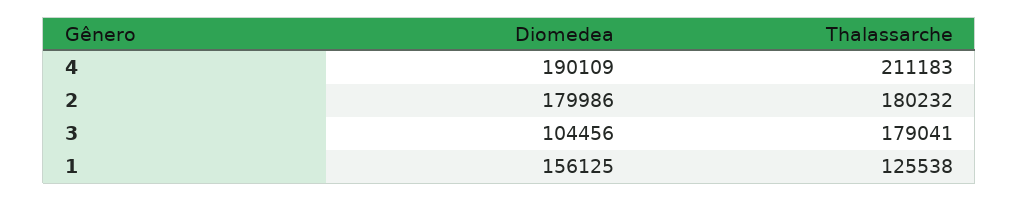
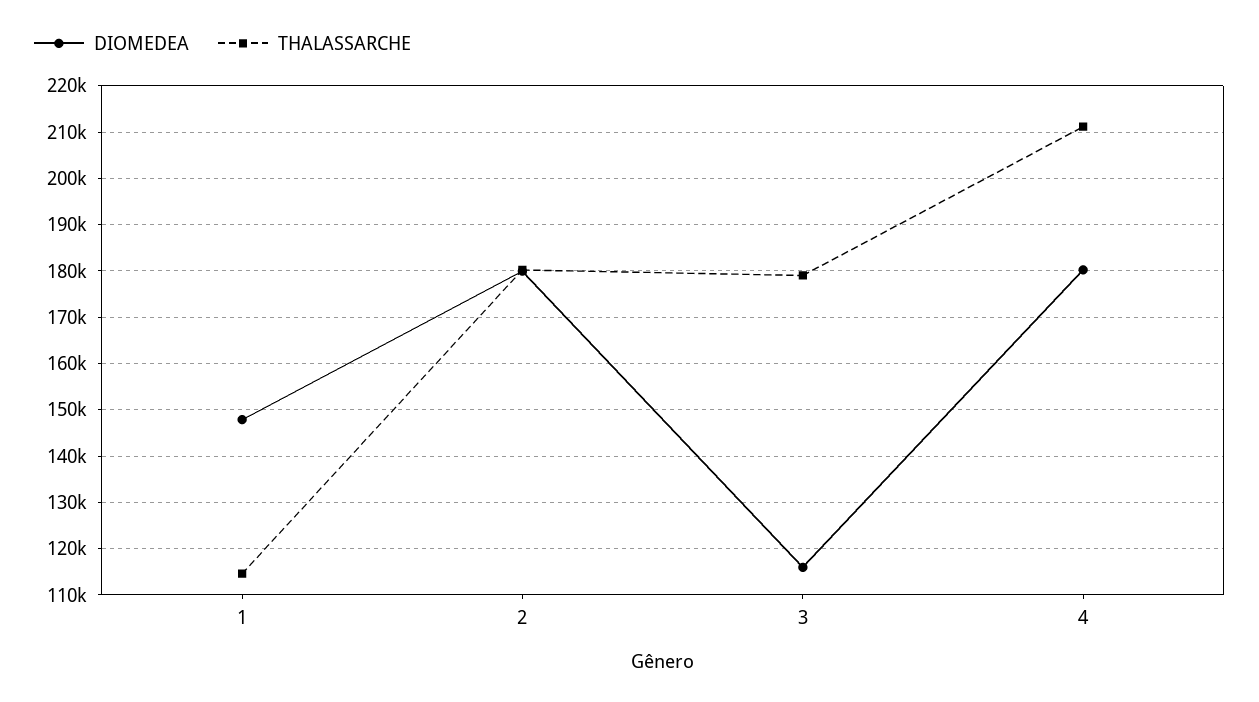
Diomedea, 4: 190109 -> 180000
Diomedea, 3: 104456 -> 116000
Diomedea, 1: 156125 -> 148000
Thalassarche, 1: 125538 -> 114000

